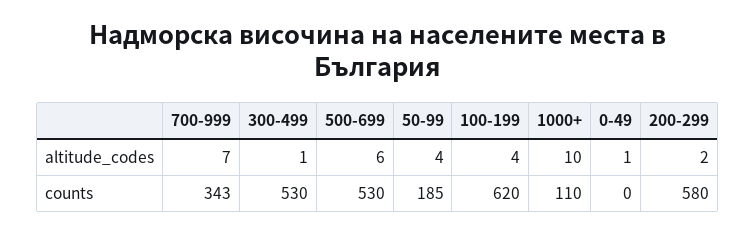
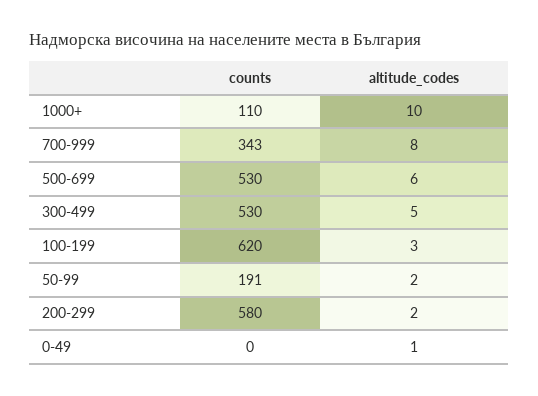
700-999, altitude_codes: 7 -> 8
300-499, altitude_codes: 1 -> 5
50-99, altitude_codes: 4 -> 2
100-199, altitude_codes: 4 -> 3
50-99, counts: 185 -> 191

